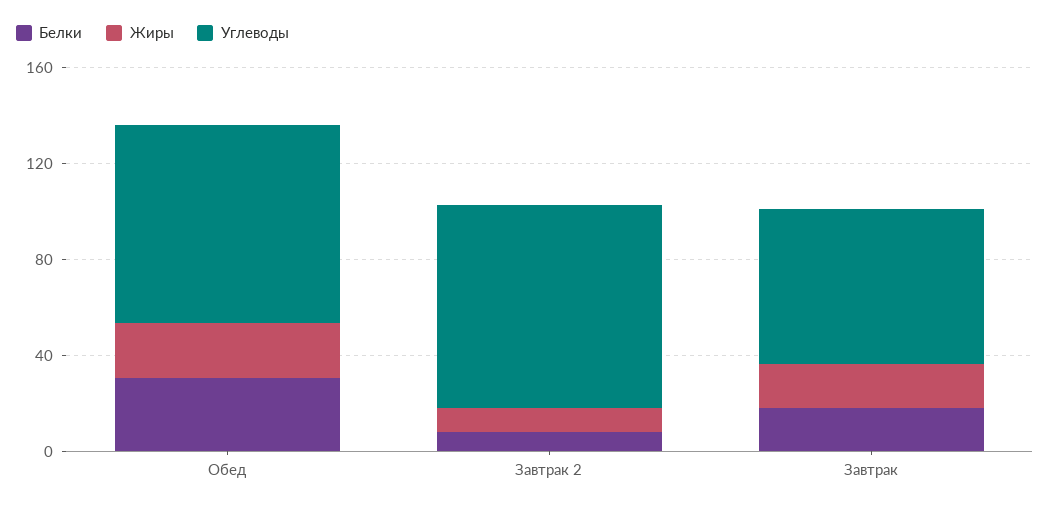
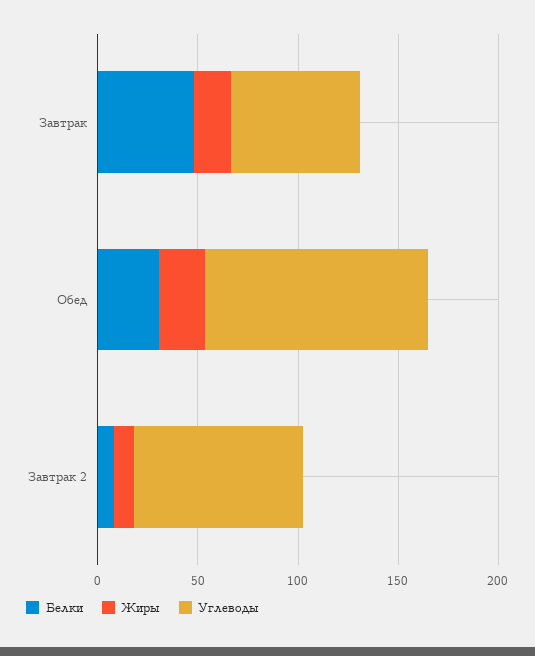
Углеводы, Обед: 80 -> 110
Белки, Завтрак: 20 -> 50

